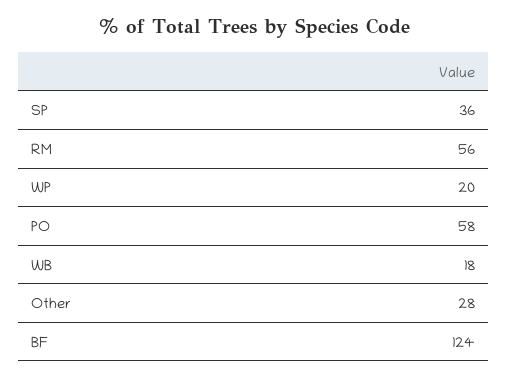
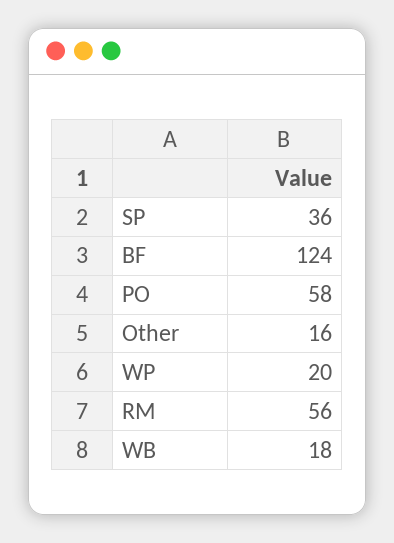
Other: 28 -> 16

